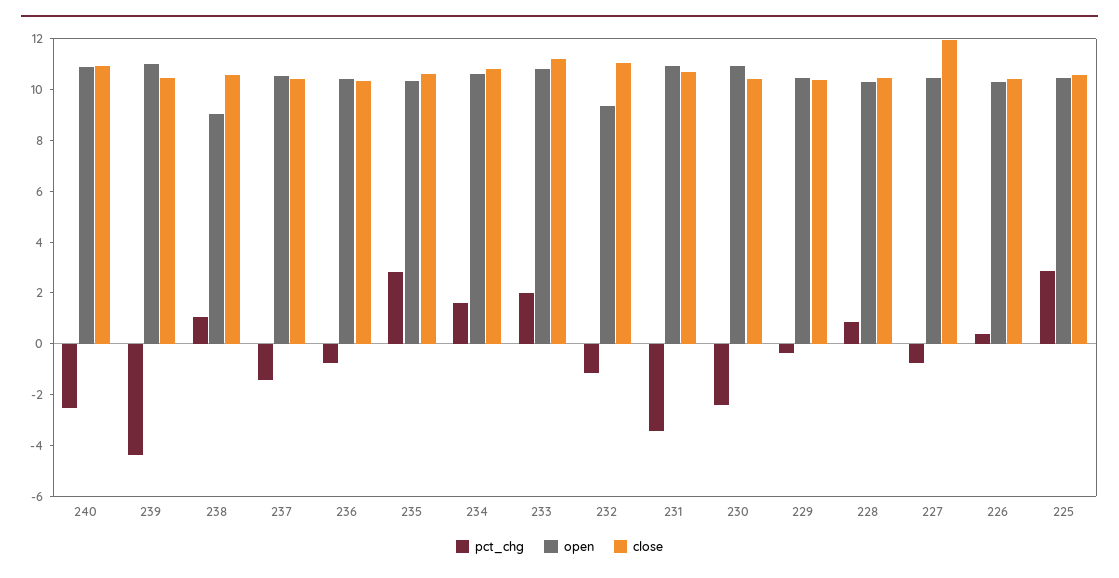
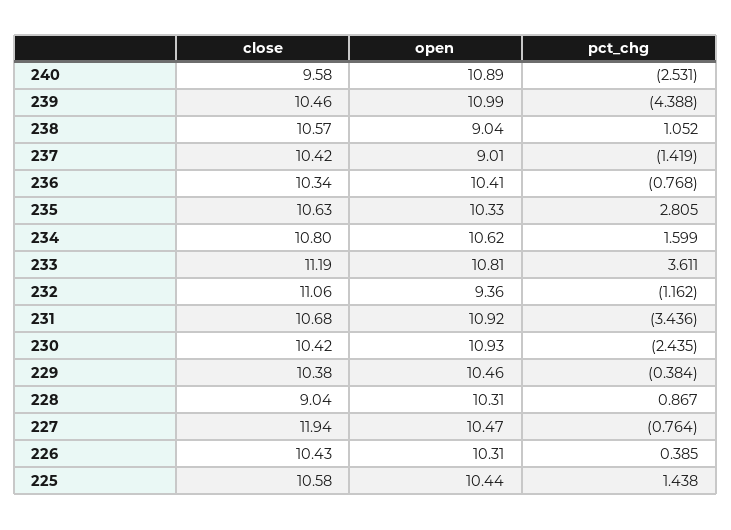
close, 240: 11 -> 9.58
open, 237: 10.5 -> 9.01
pct_chg, 233: 2 -> 3.611
close, 228: 10.5 -> 9.04
pct_chg, 225: 3 -> 1.438

